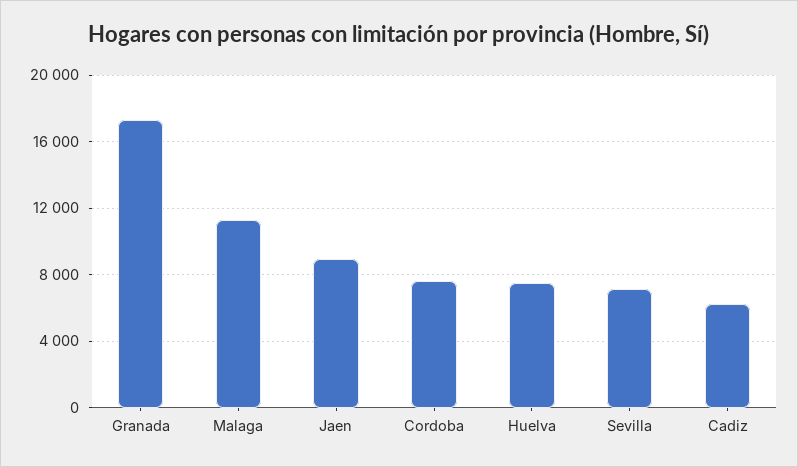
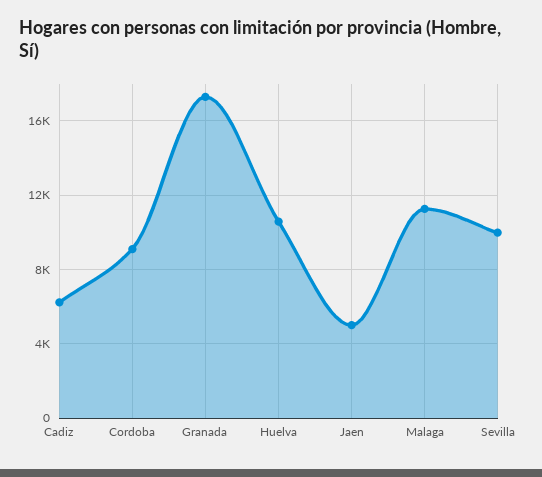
Jaen: 9000 -> 5000
Cordoba: 7500 -> 9000
Huelva: 7500 -> 10500
Sevilla: 7000 -> 10000

